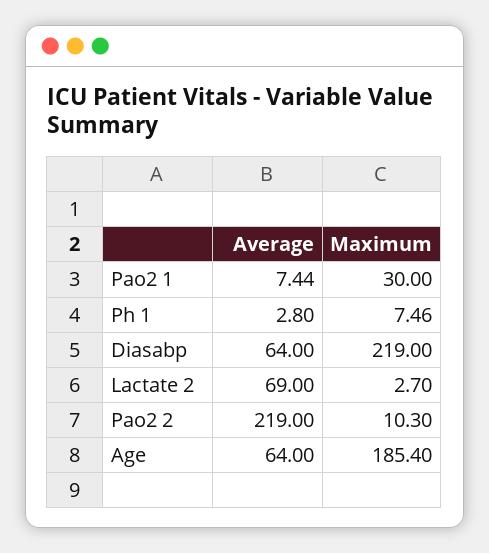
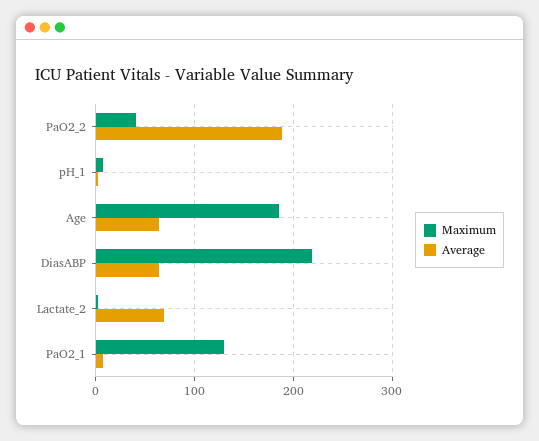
Maximum, Pao2 1: 30 -> 130
Average, Pao2 2: 219 -> 190
Maximum, Pao2 2: 10.3 -> 40

